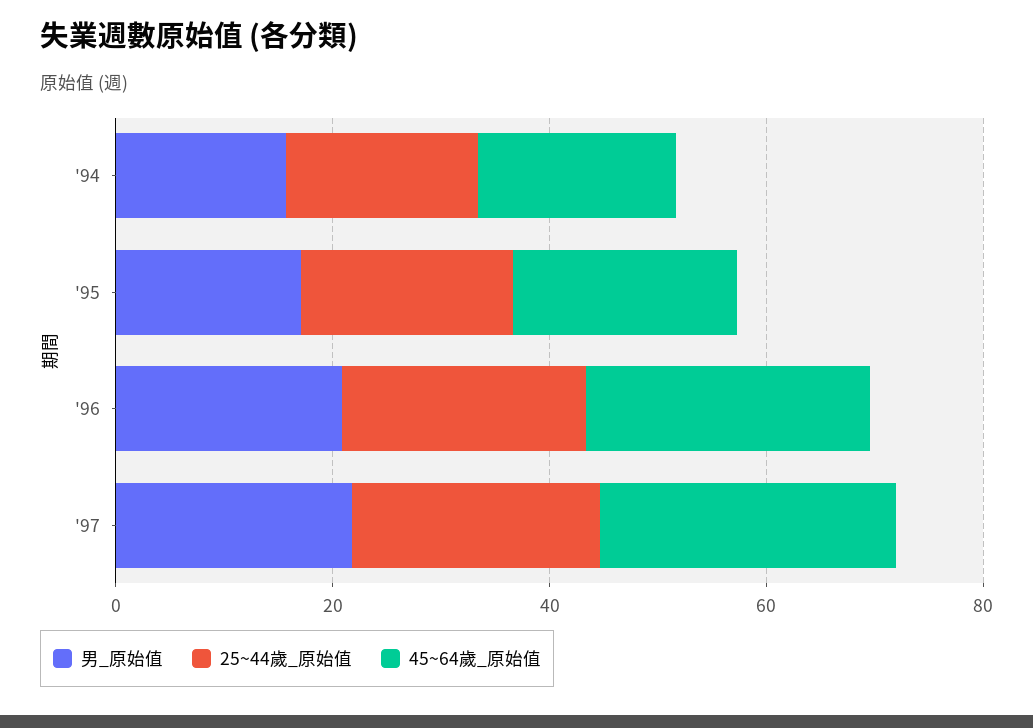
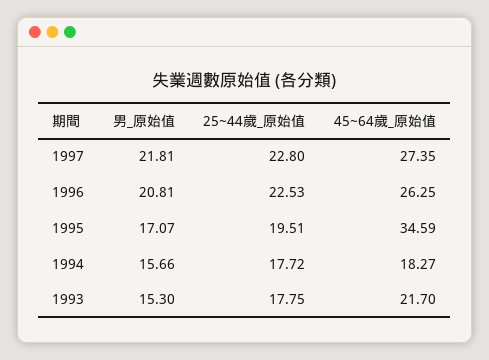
45~64歲_原始值, '95: 20 -> 34.59
男_原始值, 1993: none -> 15.3
25~44歲_原始值, 1993: none -> 17.75
45~64歲_原始值, 1993: none -> 21.7

